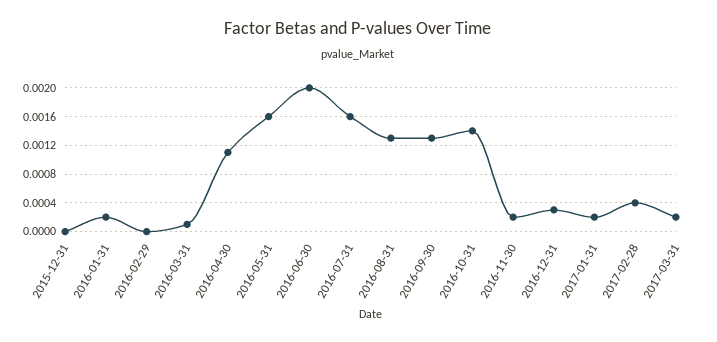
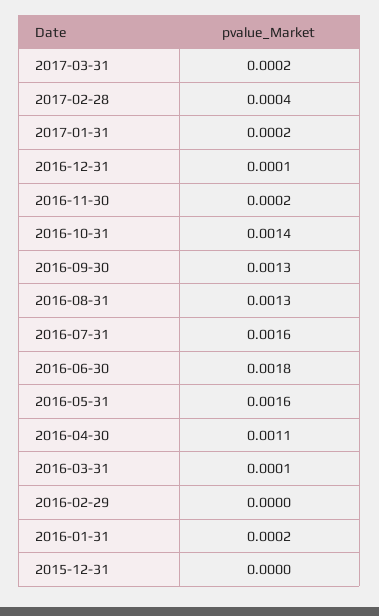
2016-06-30: 0.002 -> 0.0018
2016-12-31: 0.0003 -> 0.0001

